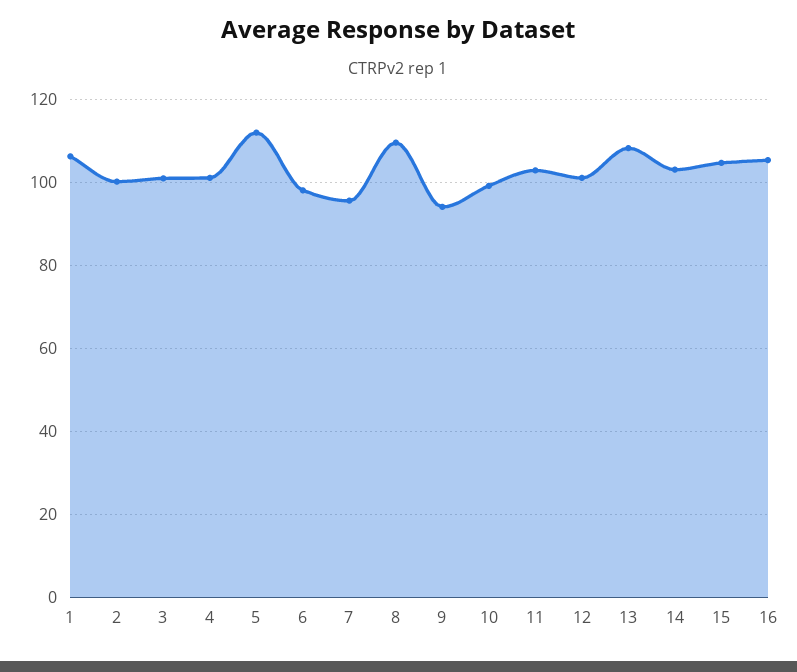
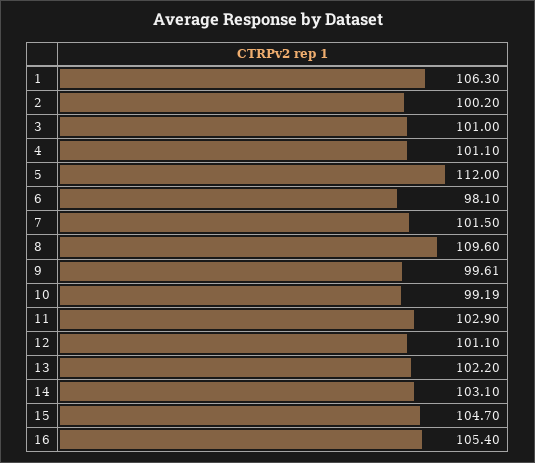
7: 96 -> 101.5
9: 94 -> 99.61
13: 108 -> 102.2

